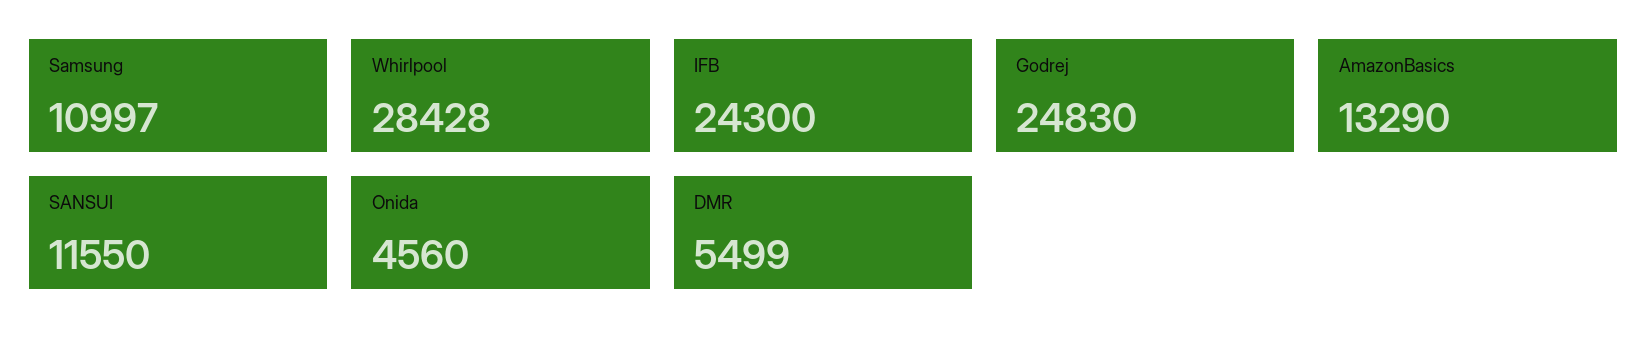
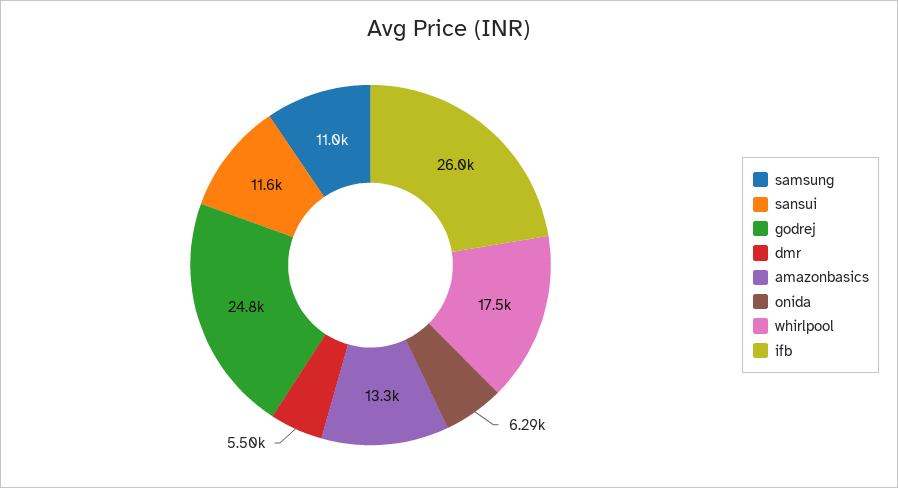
Whirlpool: 28428 -> 17500
IFB: 24300 -> 26000
Onida: 4560 -> 6290

